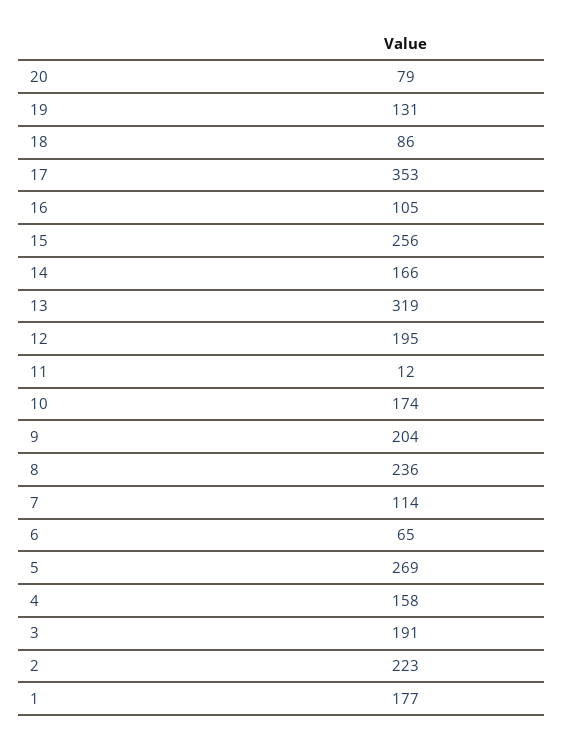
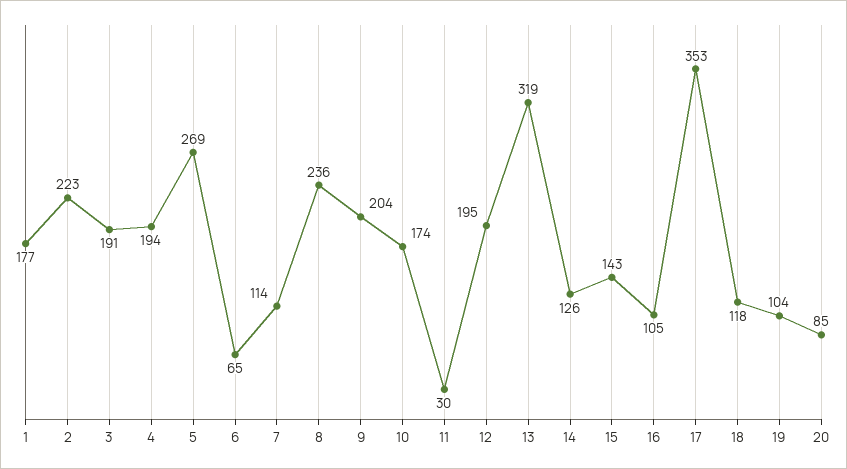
20: 79 -> 85
19: 131 -> 104
18: 86 -> 118
15: 256 -> 143
14: 166 -> 126
11: 12 -> 30
4: 158 -> 194

